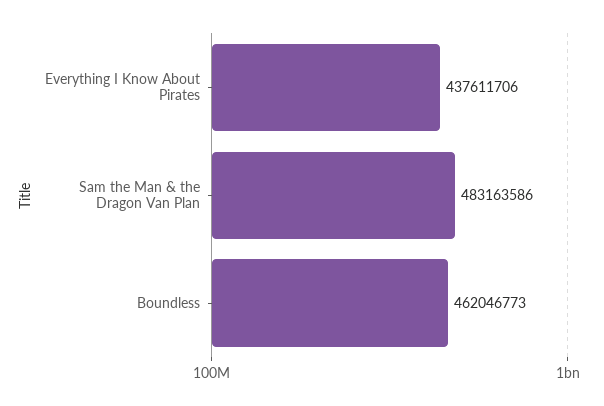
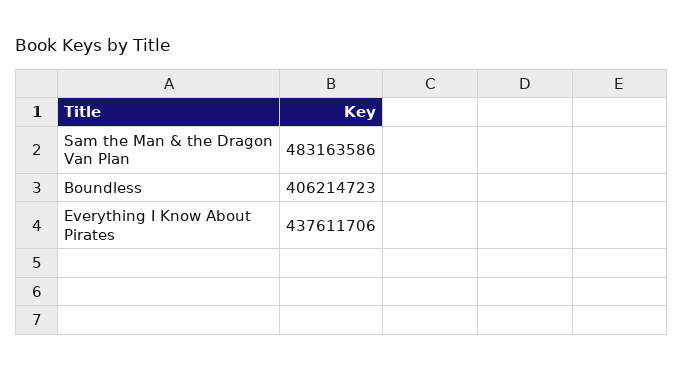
Boundless: 462046773 -> 406214723

